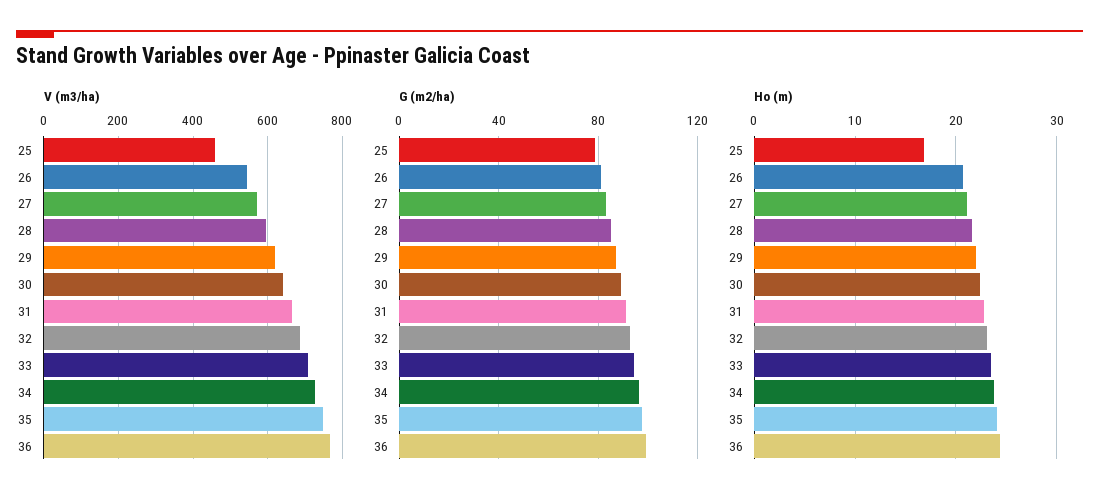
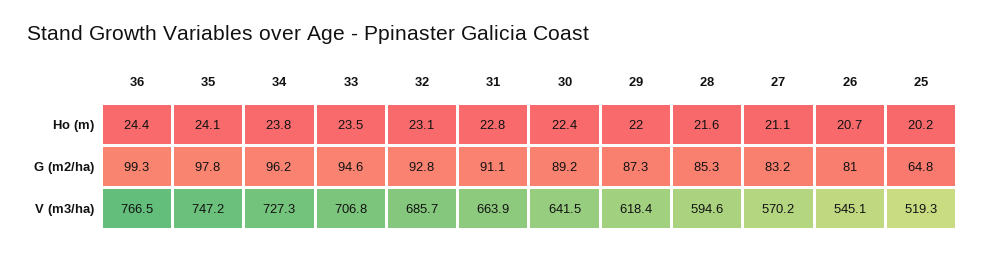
V (m3/ha), 25: 460 -> 519.3
G (m2/ha), 25: 80 -> 64.8
Ho (m), 25: 17 -> 20.2

